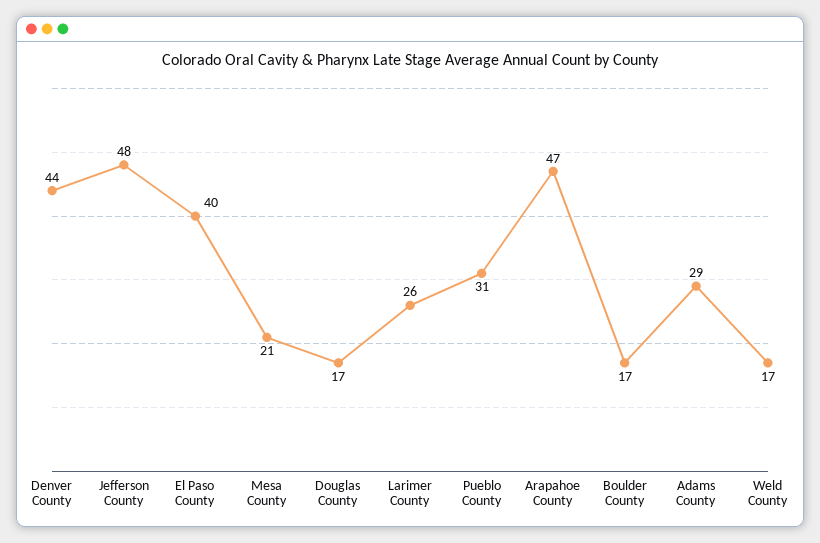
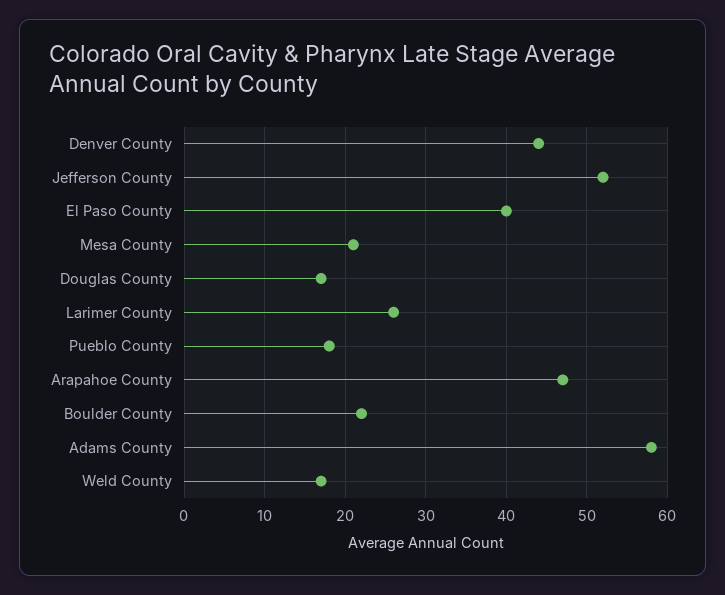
Jefferson County: 48 -> 52
Pueblo County: 31 -> 18
Boulder County: 17 -> 22
Adams County: 29 -> 58

